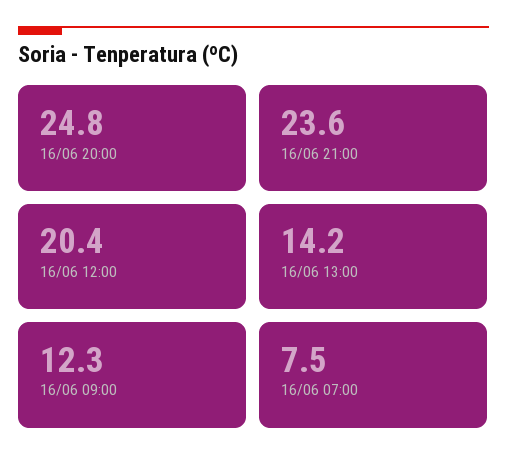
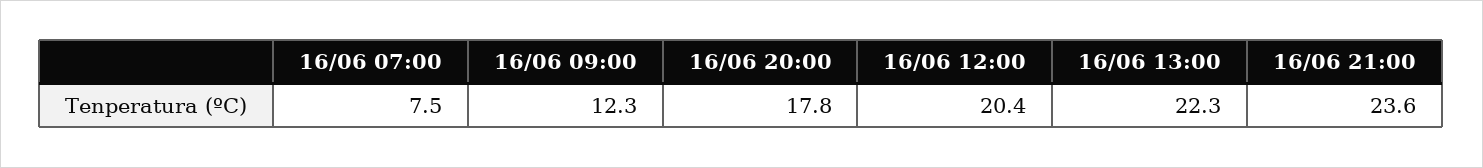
16/06 20:00: 24.8 -> 17.8
16/06 13:00: 14.2 -> 22.3

